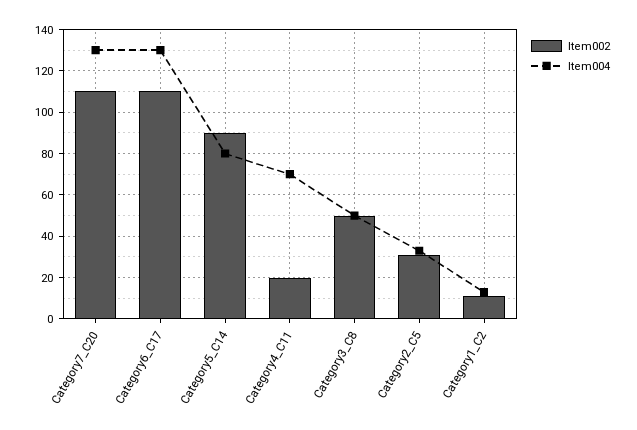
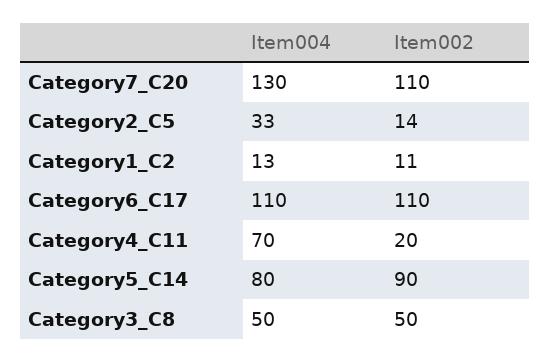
Item004, Category6_C17: 130 -> 110
Item002, Category2_C5: 30 -> 14

